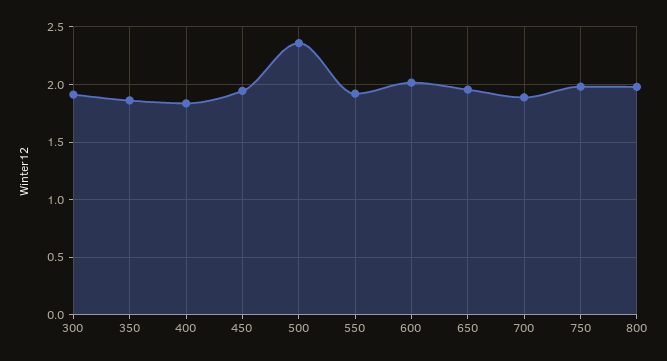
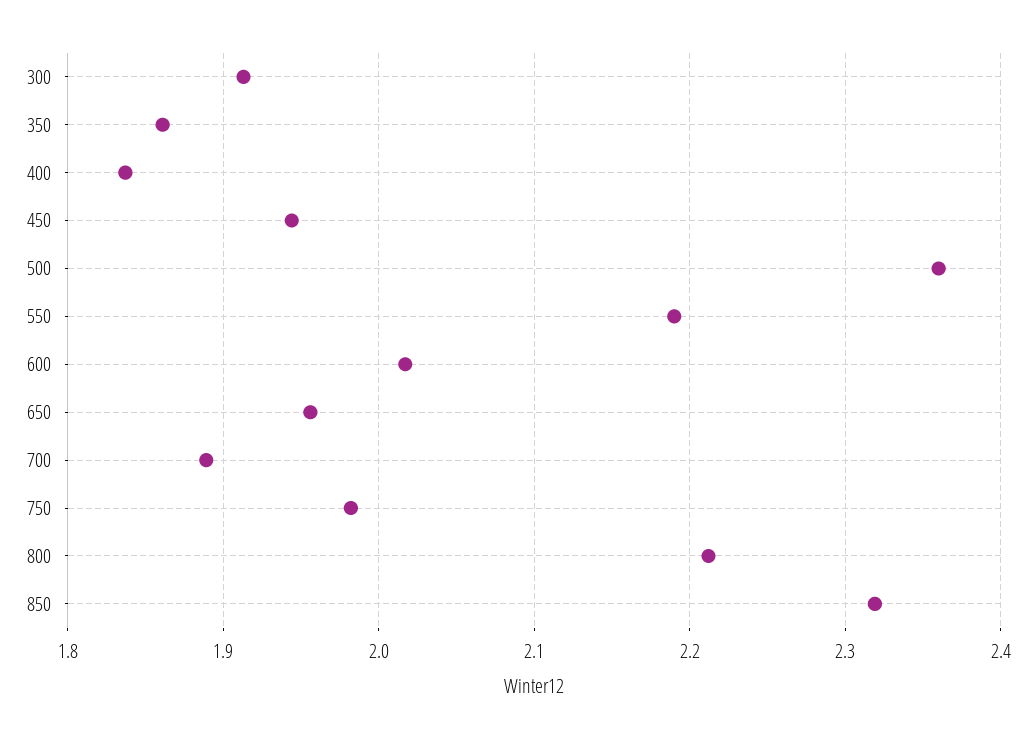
550: 1.9 -> 2.19
800: 2 -> 2.21
850: none -> 2.32

